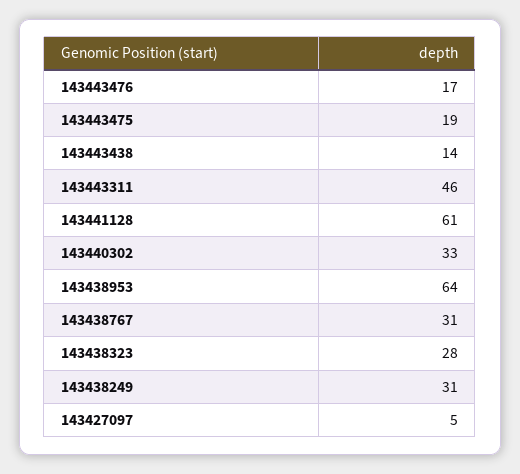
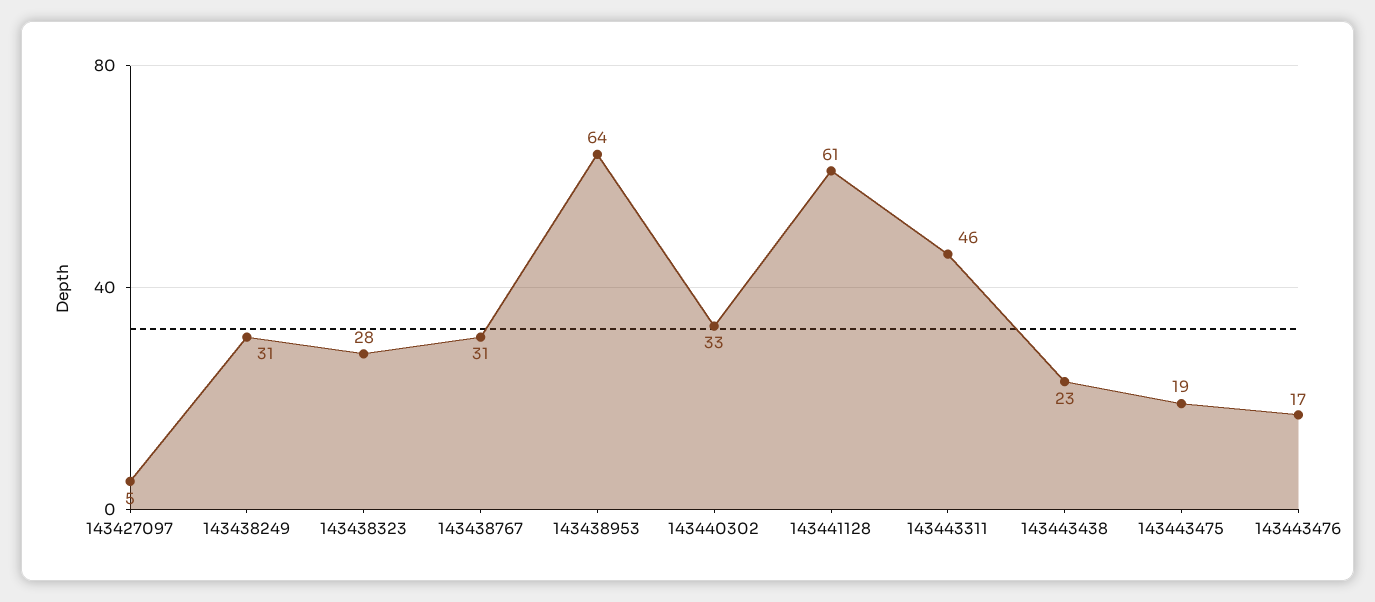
143443438: 14 -> 23

